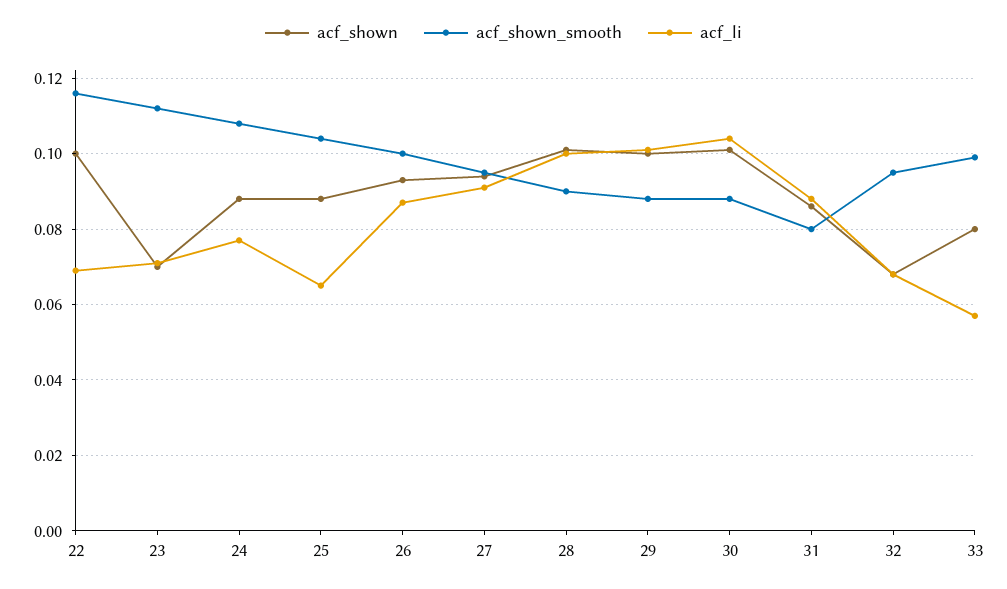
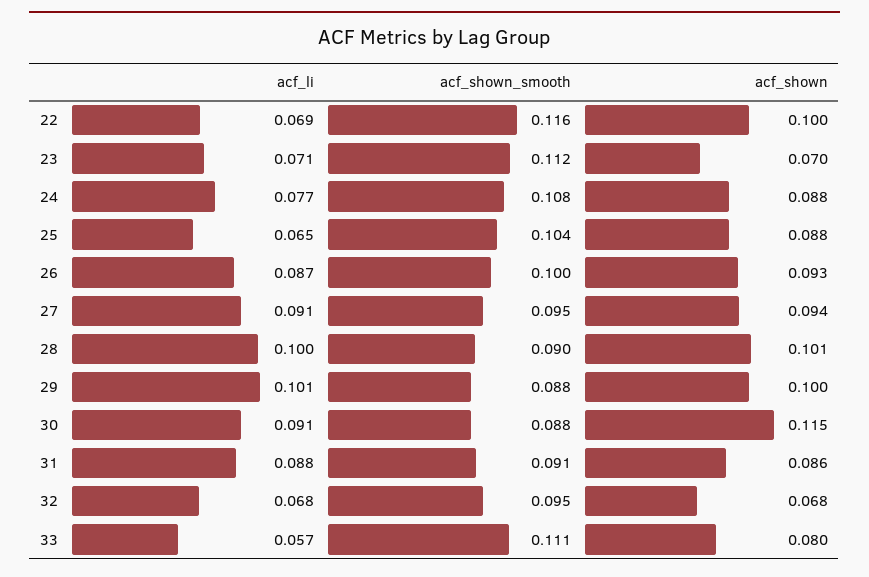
acf_shown, 30: 0.1 -> 0.115
acf_li, 30: 0.105 -> 0.091
acf_shown_smooth, 31: 0.08 -> 0.091
acf_shown_smooth, 33: 0.1 -> 0.111

